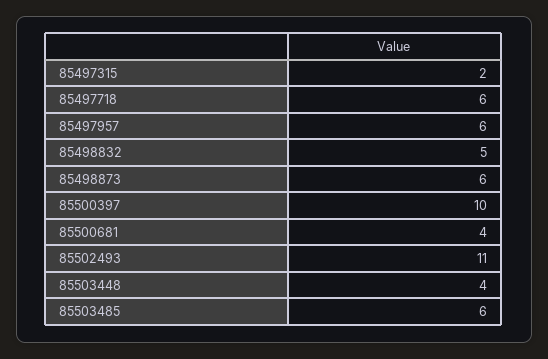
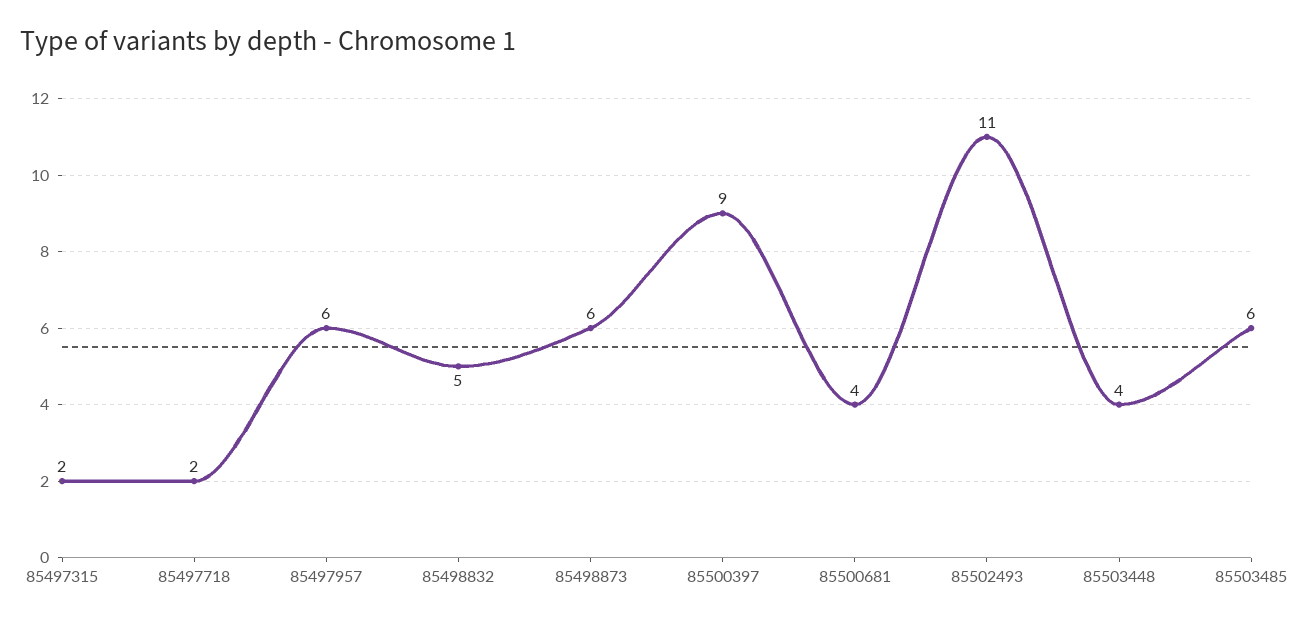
85497718: 6 -> 2
85500397: 10 -> 9

